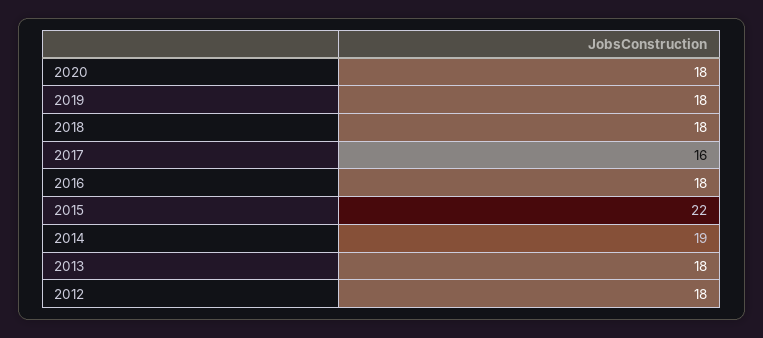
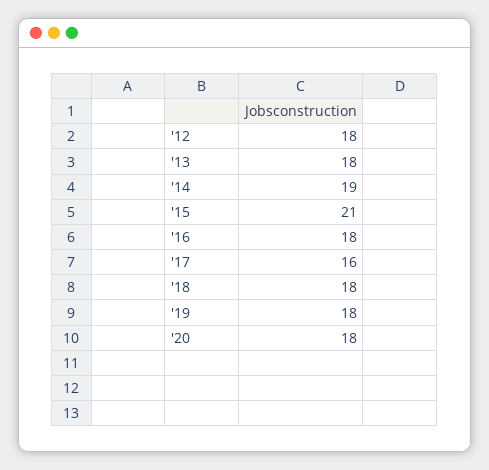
2015: 22 -> 21

